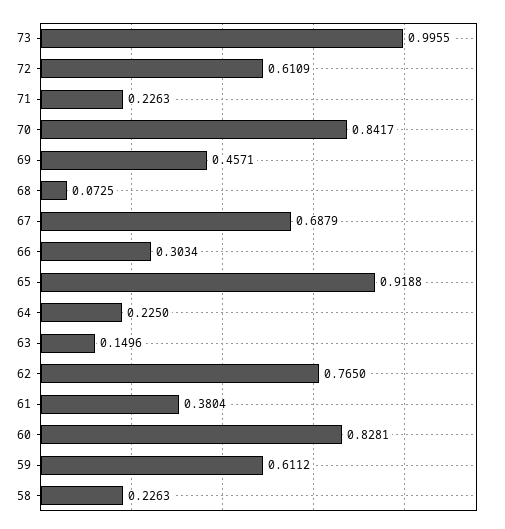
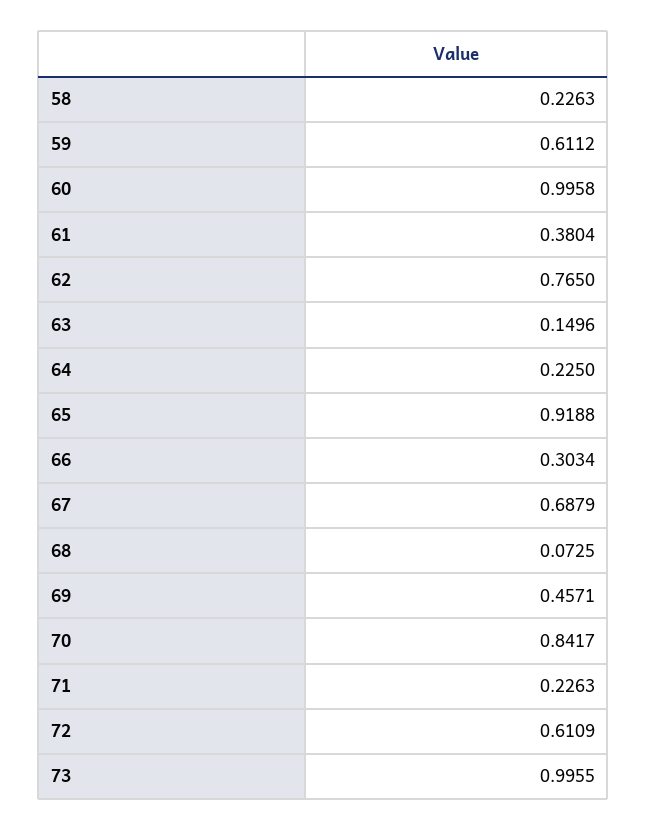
60: 0.8281 -> 0.9958

